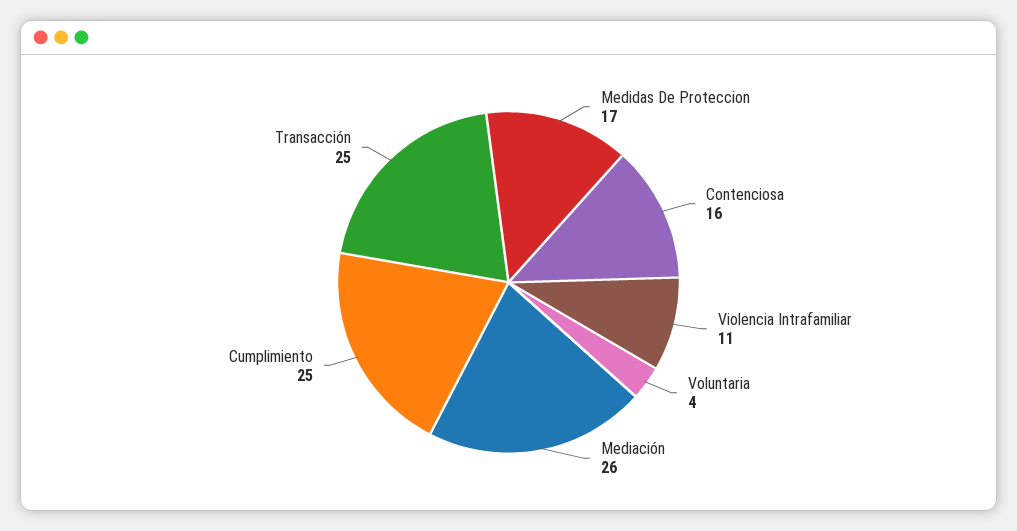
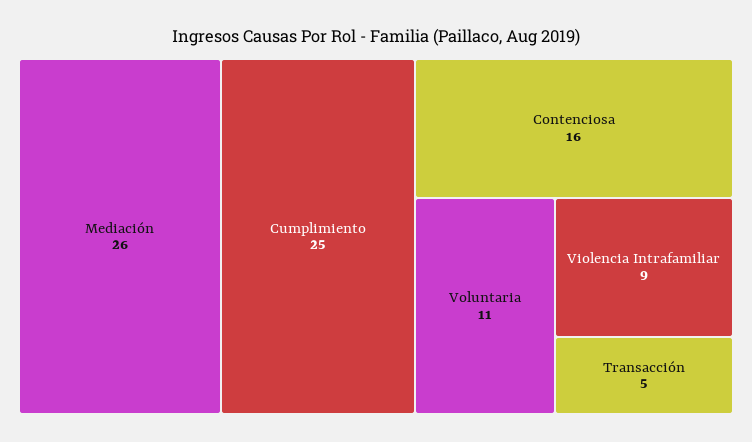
Medidas De Proteccion: 17 -> none
Violencia Intrafamiliar: 11 -> 9
Voluntaria: 4 -> 11
Transacción: 25 -> 5

